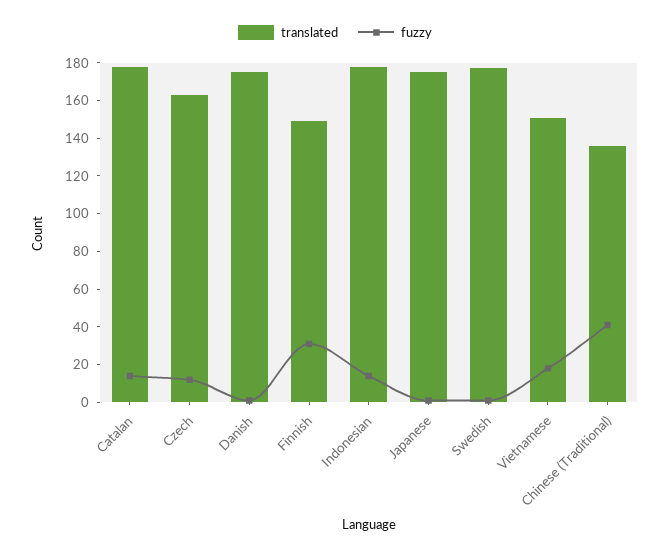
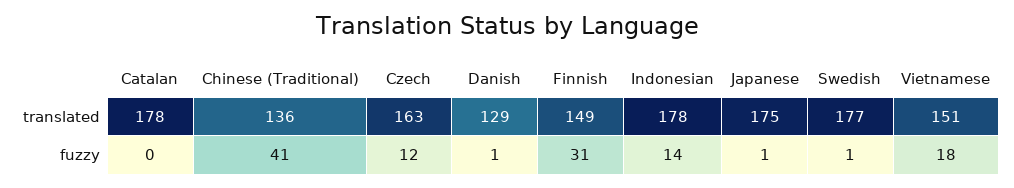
fuzzy, Catalan: 15 -> 0
translated, Danish: 175 -> 129

